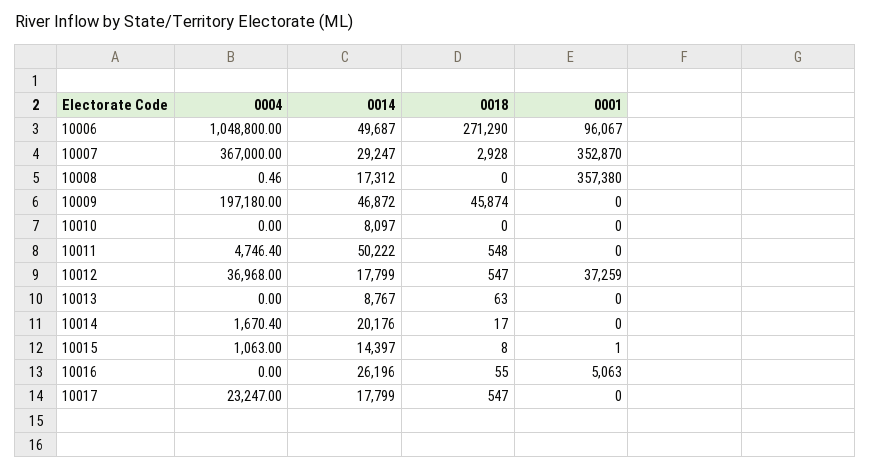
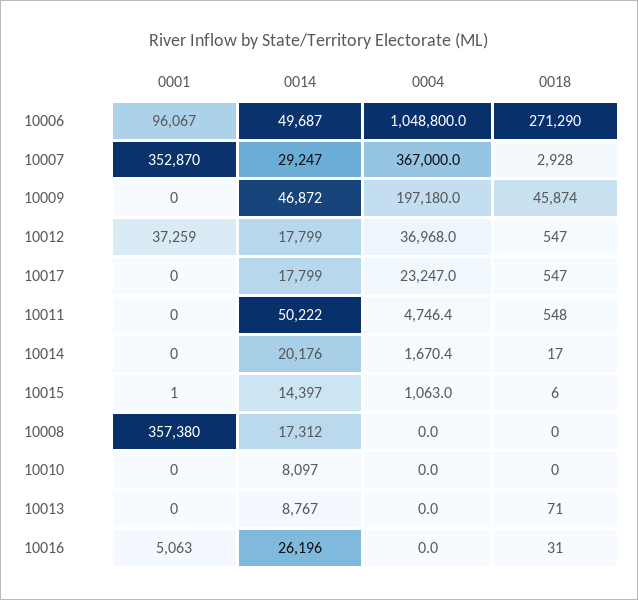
0004, 10008: 0.46 -> 0
0018, 10013: 63 -> 71
0018, 10015: 8 -> 6
0018, 10016: 55 -> 31

